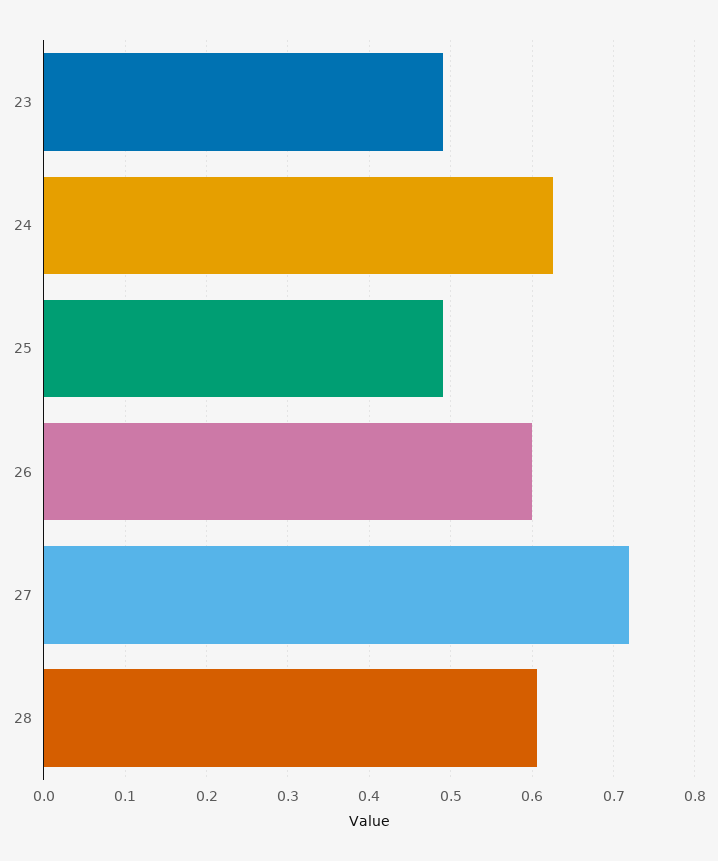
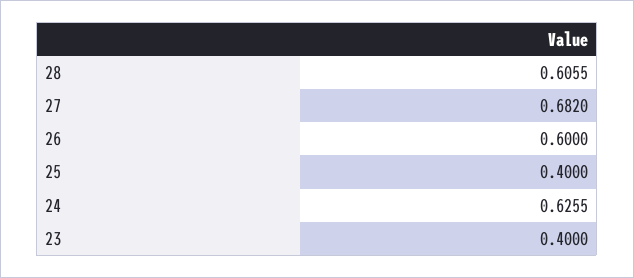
23: 0.49 -> 0.4
25: 0.49 -> 0.4
27: 0.72 -> 0.682

